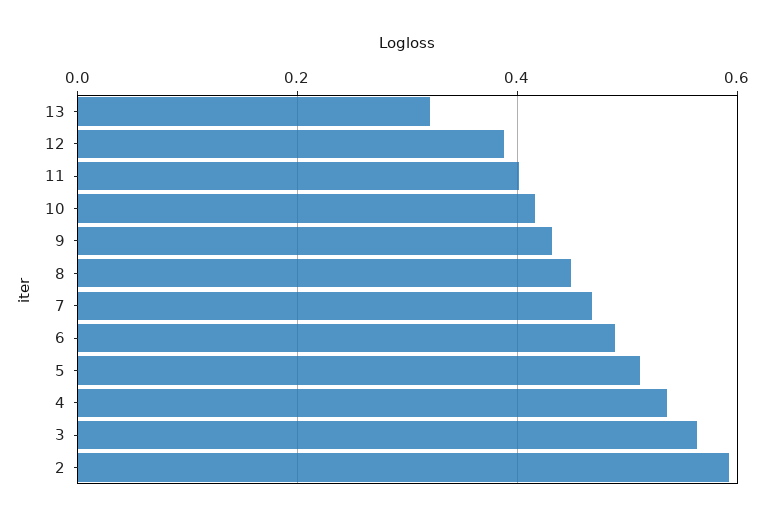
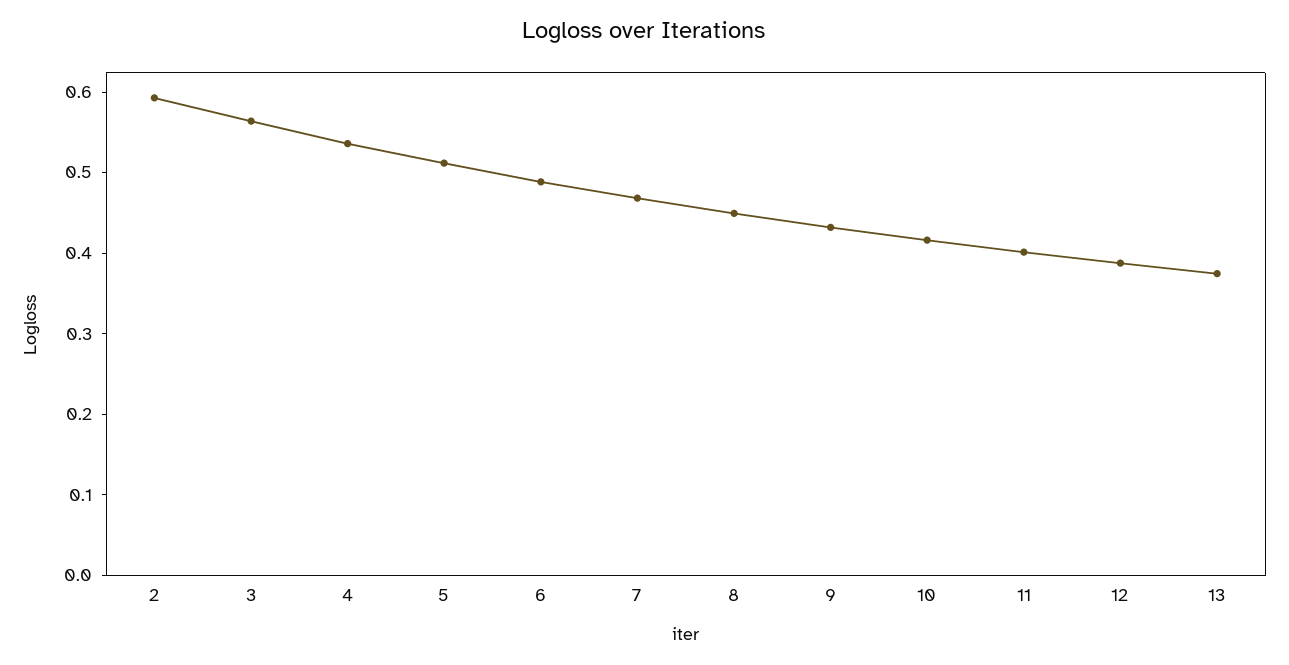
13: 0.32 -> 0.38

